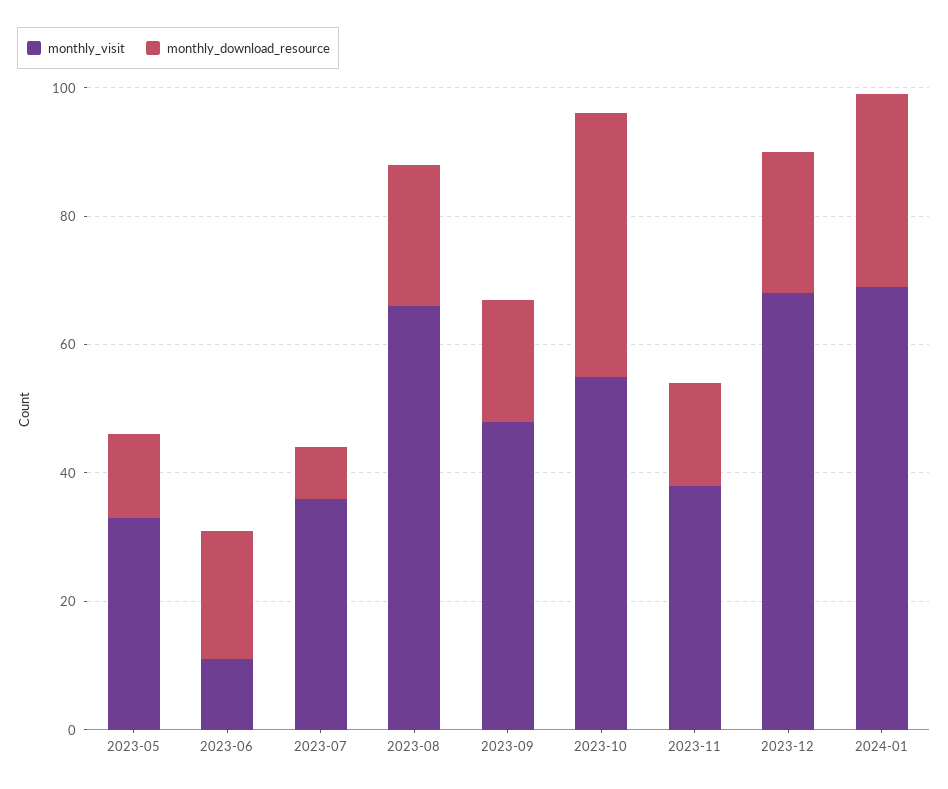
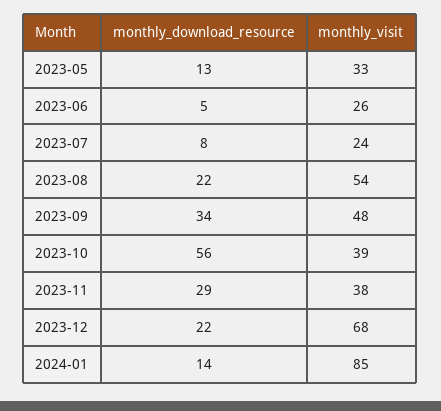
monthly_visit, 2023-06: 10 -> 26
monthly_download_resource, 2023-06: 20 -> 5
monthly_visit, 2023-07: 35 -> 24
monthly_visit, 2023-08: 65 -> 54
monthly_download_resource, 2023-09: 20 -> 34
monthly_visit, 2023-10: 55 -> 39
monthly_download_resource, 2023-10: 40 -> 56
monthly_download_resource, 2023-11: 15 -> 29
monthly_visit, 2024-01: 70 -> 85
monthly_download_resource, 2024-01: 30 -> 14

